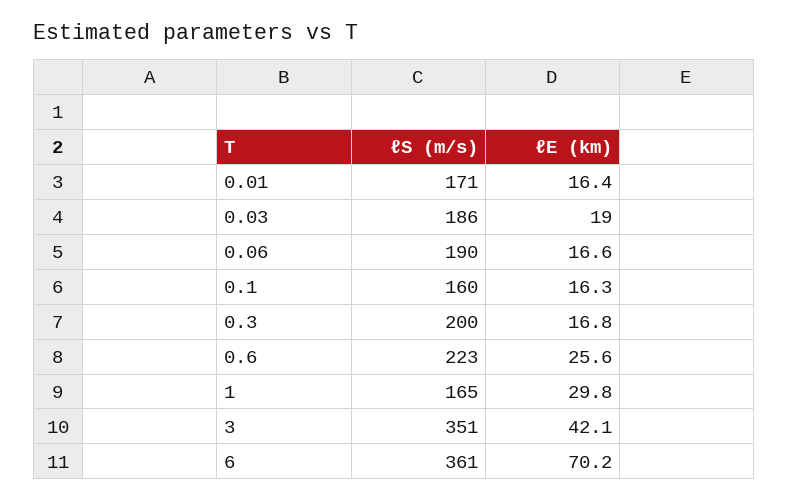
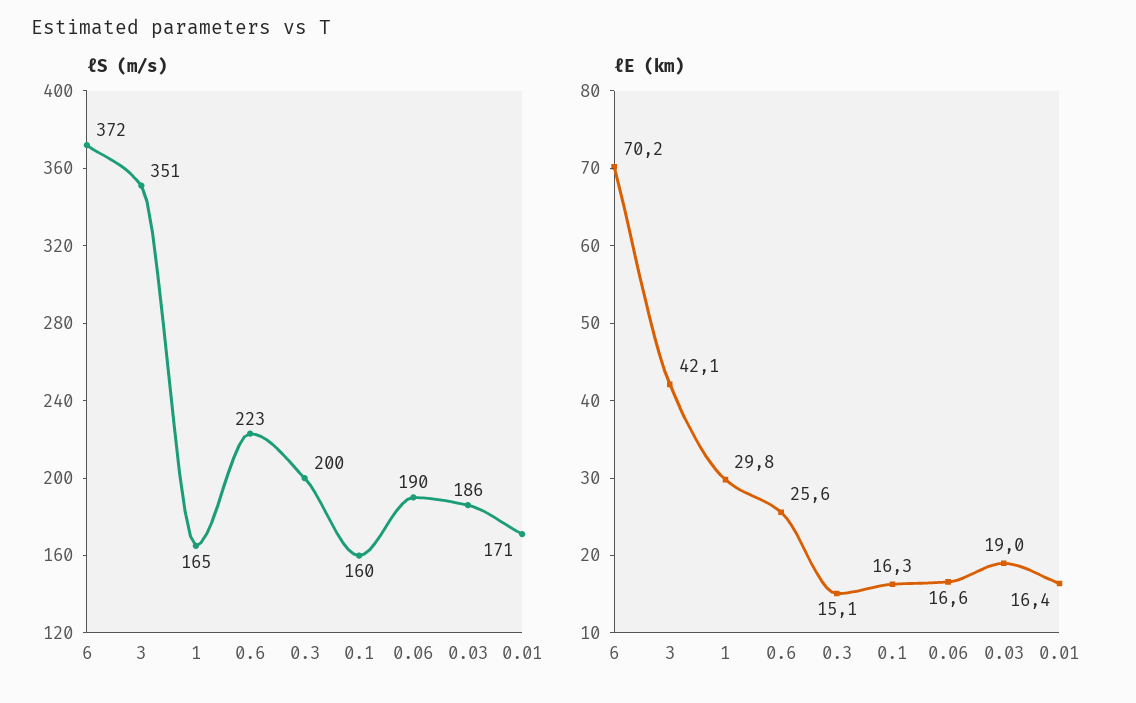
ℓE (km), 0.3: 16.8 -> 15.1
ℓS (m/s), 6: 361 -> 372

